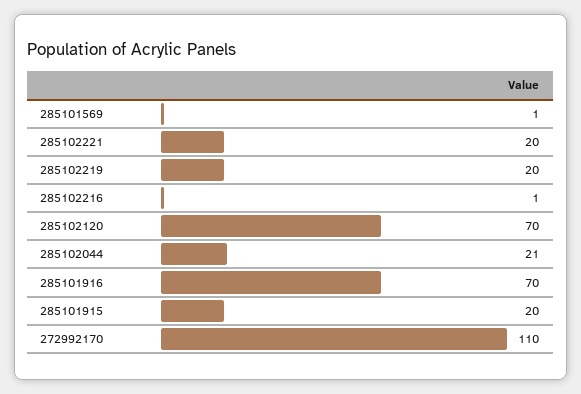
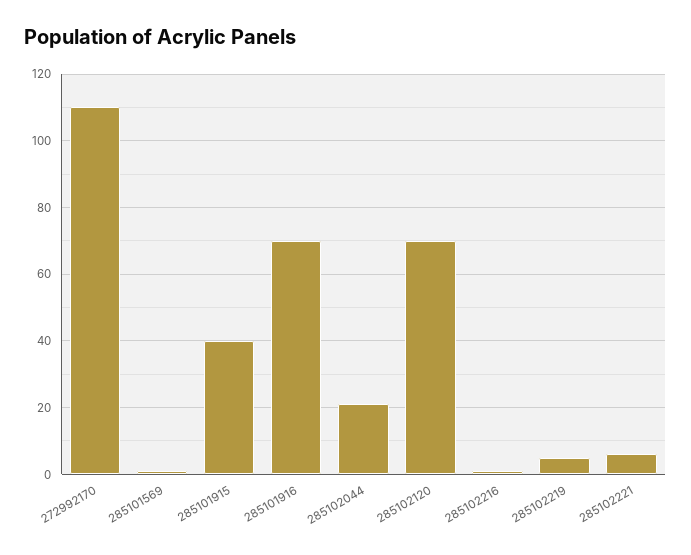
285102221: 20 -> 5
285102219: 20 -> 5
285101915: 20 -> 40

